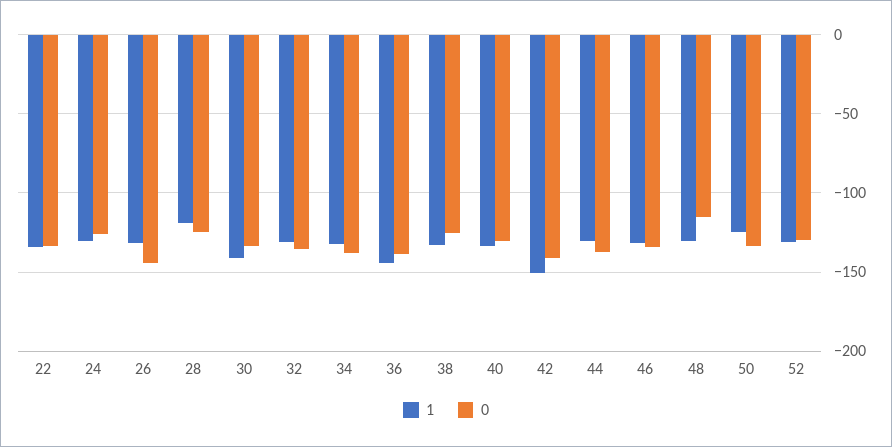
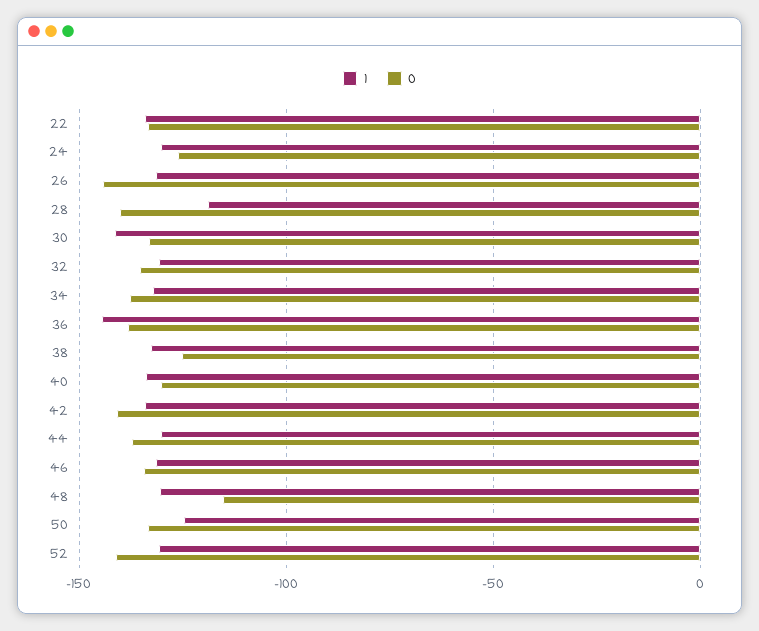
0, 28: -125 -> -140
1, 42: -150 -> -135
0, 52: -130 -> -140

